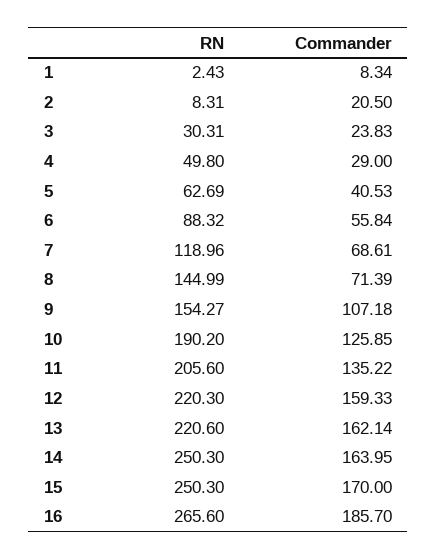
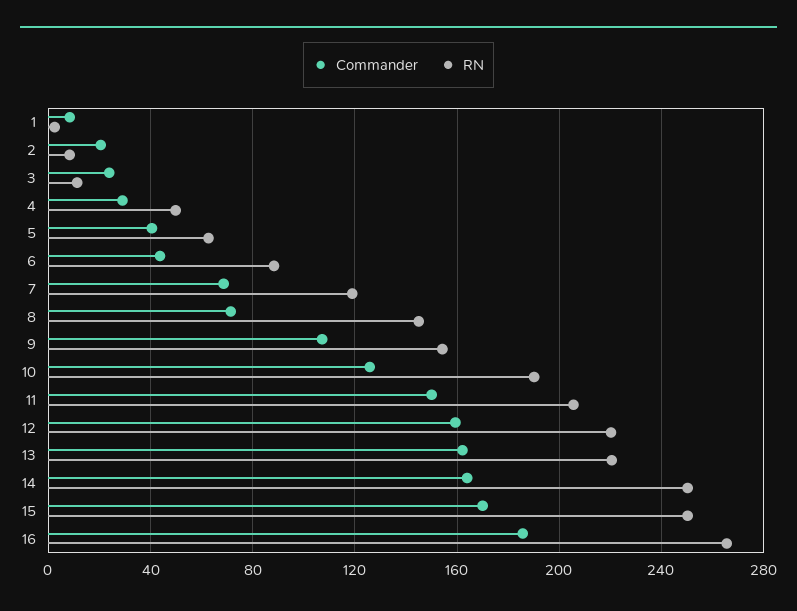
RN, 3: 30.31 -> 10
Commander, 6: 55.84 -> 45
Commander, 11: 135.22 -> 150

